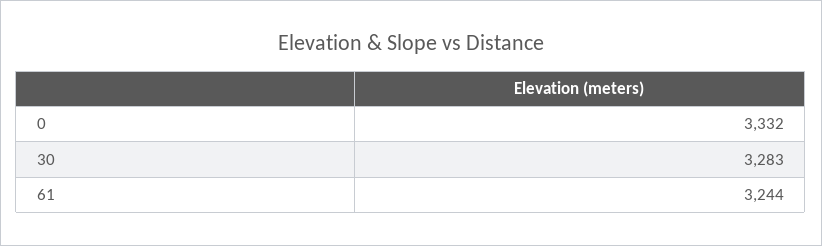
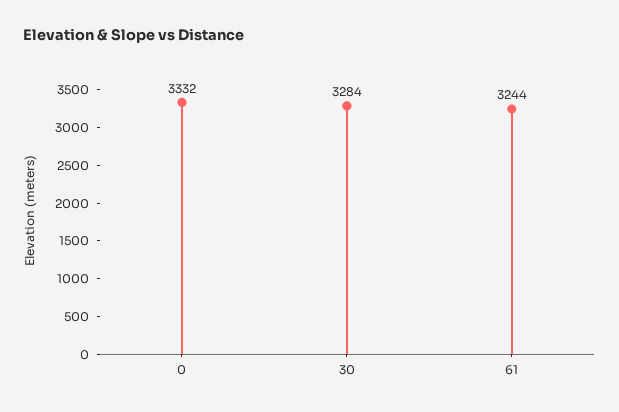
30: 3283 -> 3284

